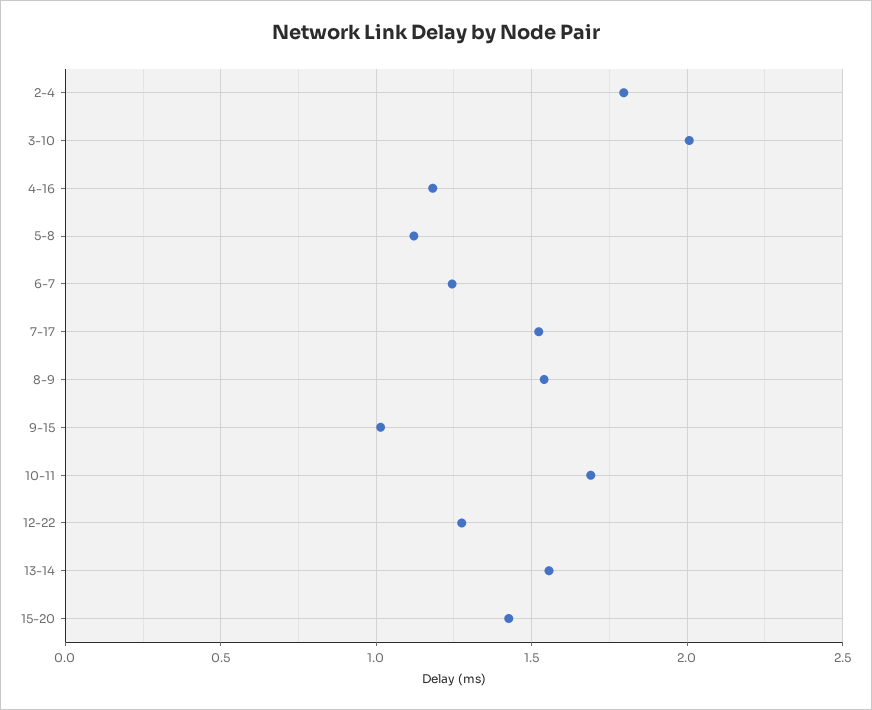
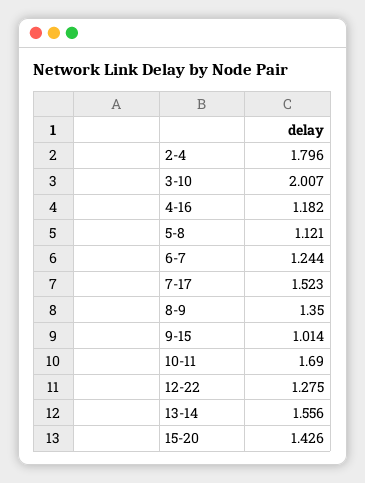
8-9: 1.55 -> 1.35

